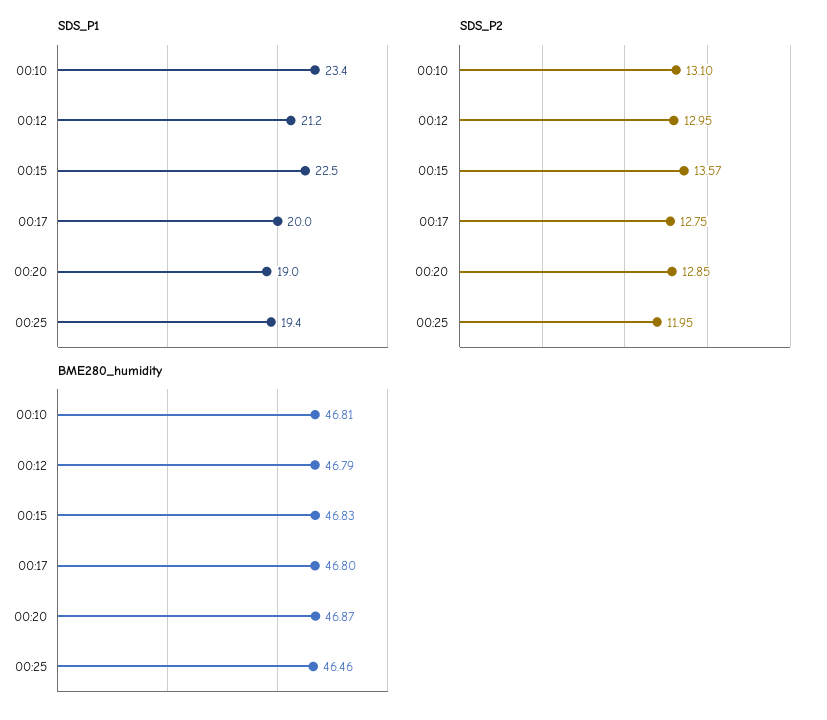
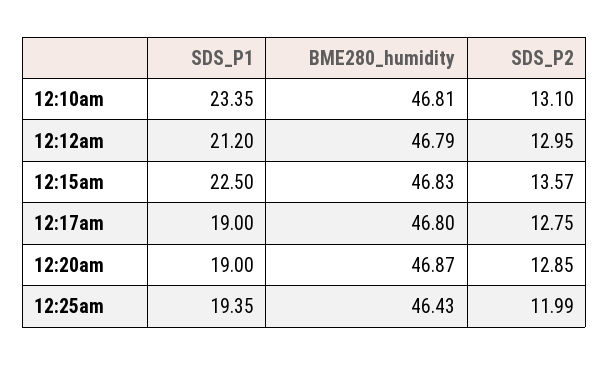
SDS_P1, 00:17: 20 -> 19
SDS_P2, 00:25: 11.95 -> 11.99
BME280_humidity, 00:25: 46.46 -> 46.43

